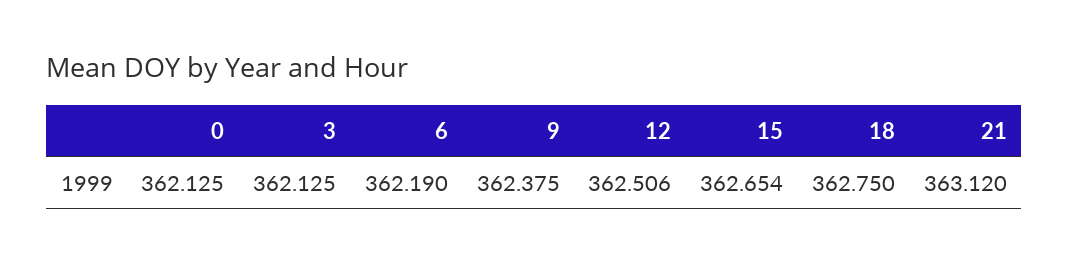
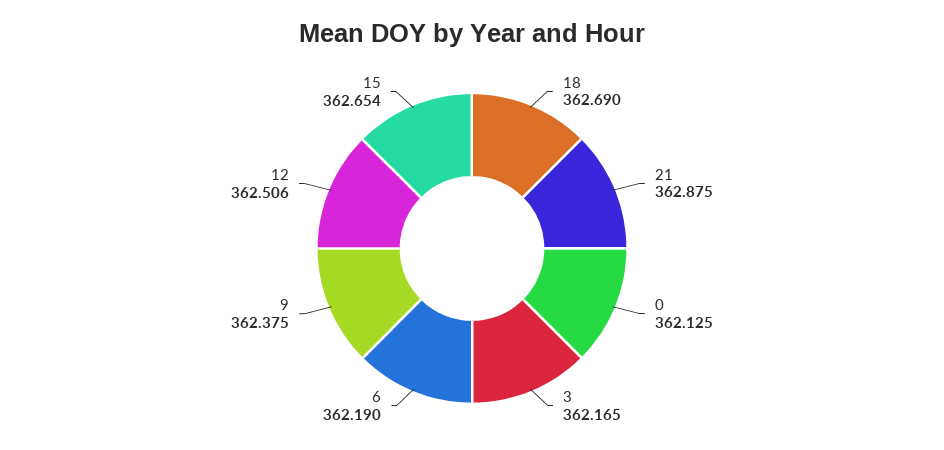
3: 362.125 -> 362.165
18: 362.75 -> 362.69
21: 363.12 -> 362.875

